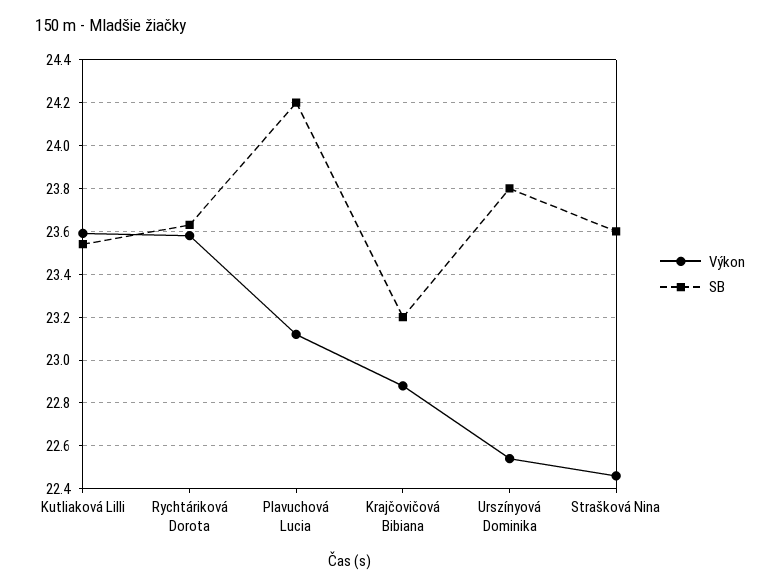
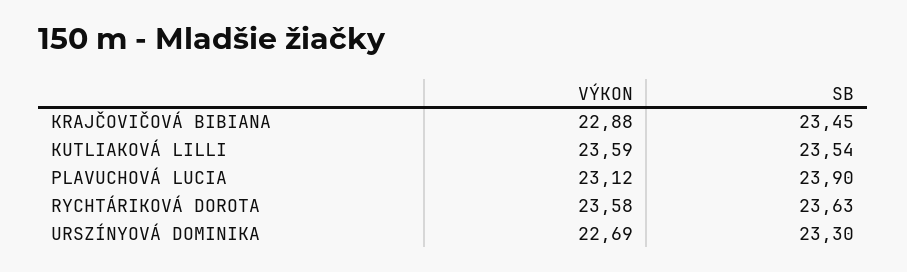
SB, Plavuchová Lucia: 24.2 -> 23.9
SB, Krajčovičová Bibiana: 23.2 -> 23.45
Výkon, Urszínyová Dominika: 22.55 -> 22.69
SB, Urszínyová Dominika: 23.8 -> 23.3
Výkon, Strašková Nina: 22.45 -> none
SB, Strašková Nina: 23.6 -> none

